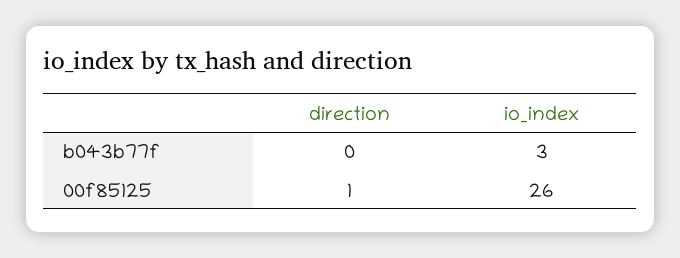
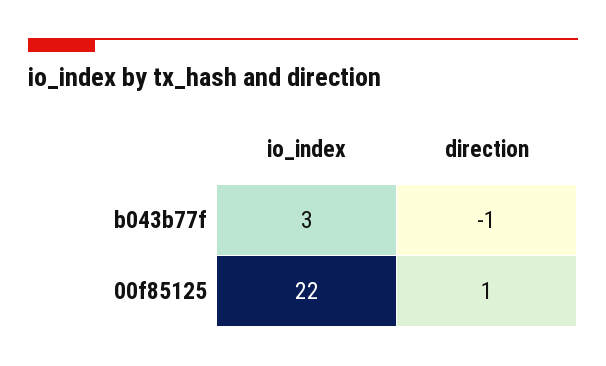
direction, b043b77f: 0 -> -1
io_index, 00f85125: 26 -> 22

